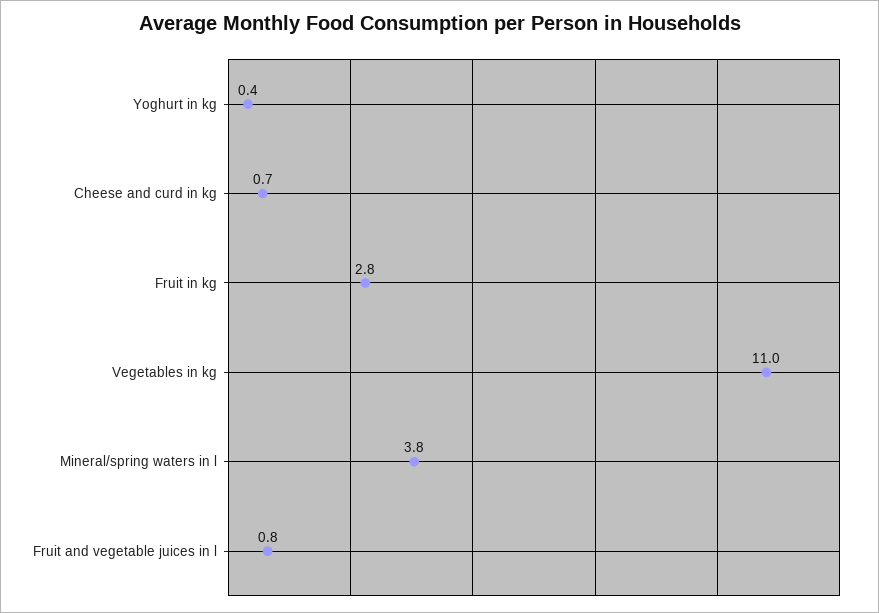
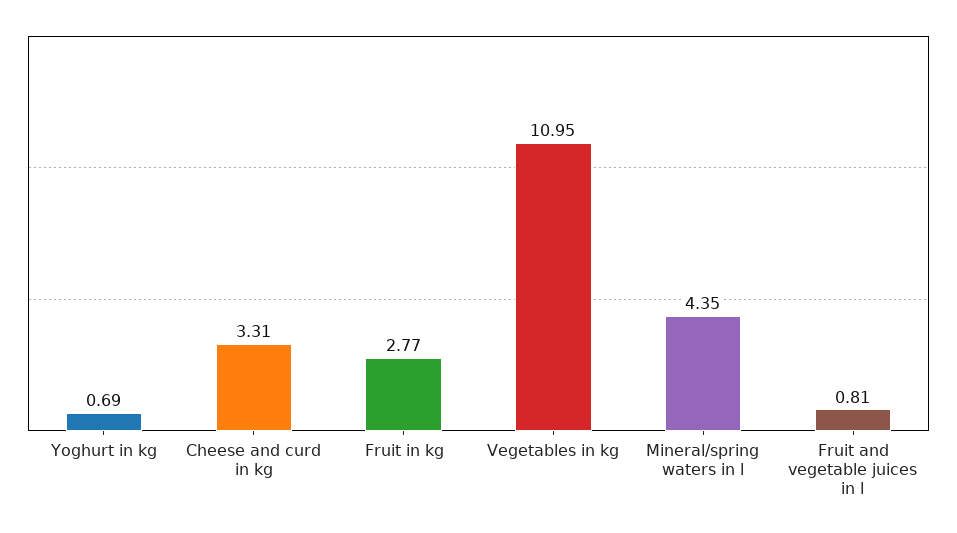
Yoghurt in kg: 0.4 -> 0.69
Cheese and curd in kg: 0.7 -> 3.31
Mineral/spring waters in l: 3.8 -> 4.35

